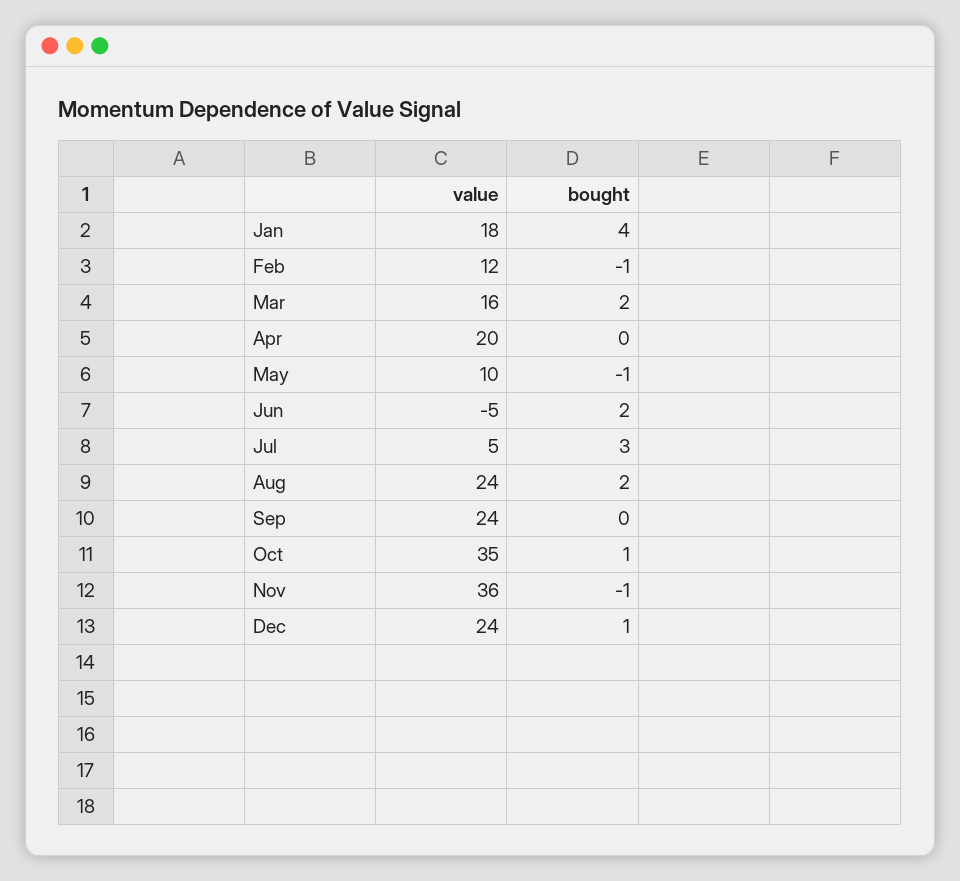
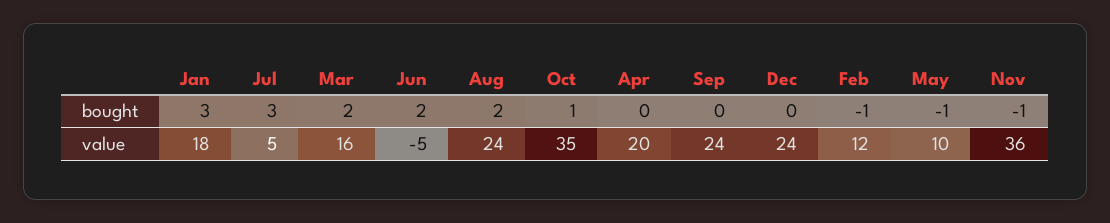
bought, Jan: 4 -> 3
bought, Dec: 1 -> 0

